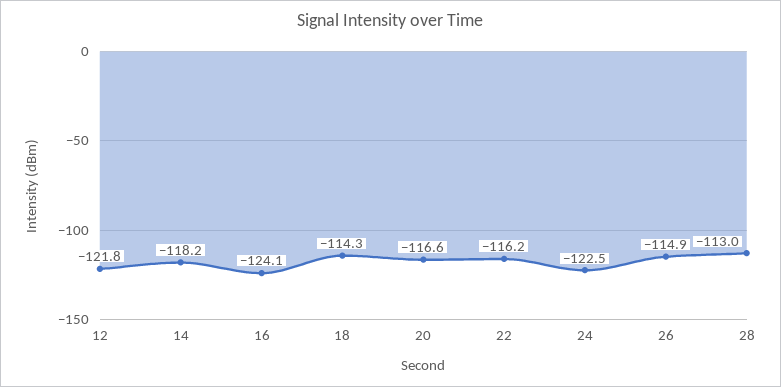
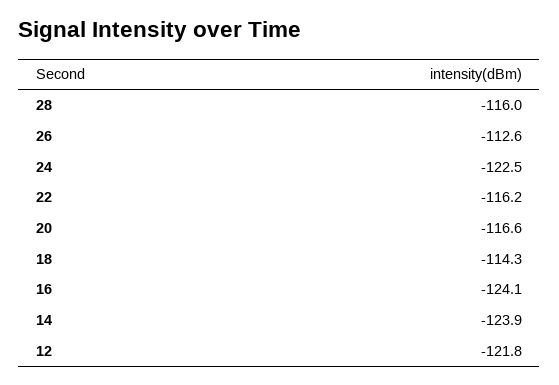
14: -118.2 -> -123.9
26: -114.9 -> -112.6
28: -113 -> -116

